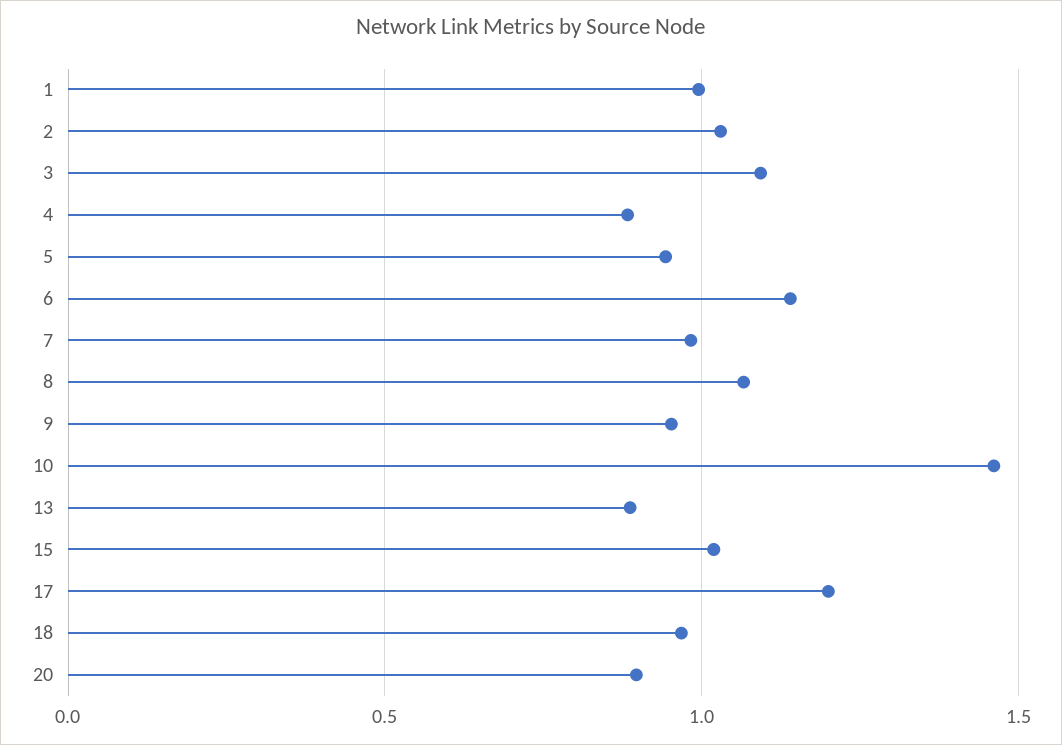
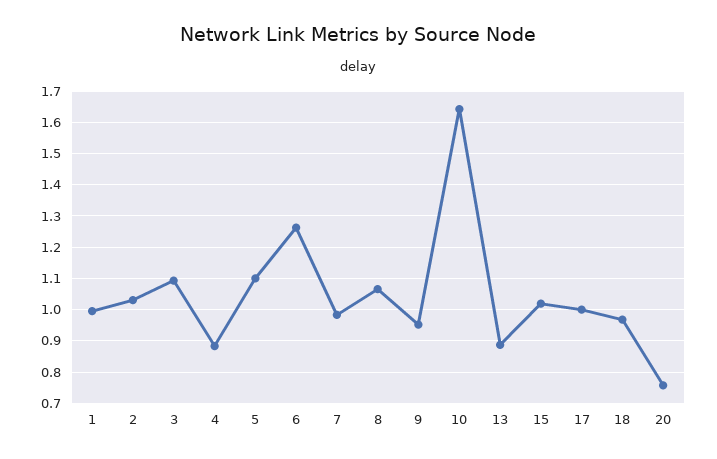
5: 0.95 -> 1.1
6: 1.15 -> 1.26
10: 1.45 -> 1.64
17: 1.2 -> 1
20: 0.9 -> 0.76

